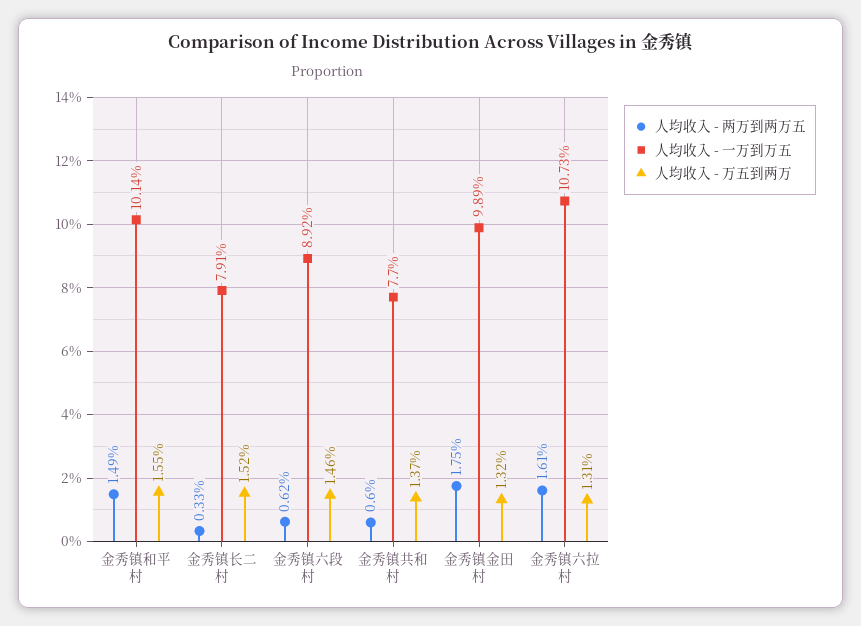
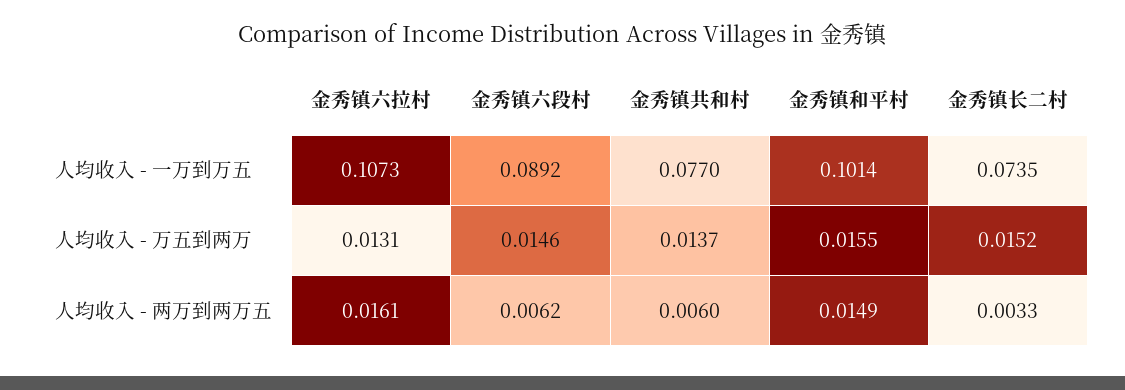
人均收入 - 一万到万五, 金秀镇长二村: 0.0791 -> 0.0735
人均收入 - 两万到两万五, 金秀镇金田村: 0.0175 -> none
人均收入 - 一万到万五, 金秀镇金田村: 0.0989 -> none
人均收入 - 万五到两万, 金秀镇金田村: 0.0132 -> none

